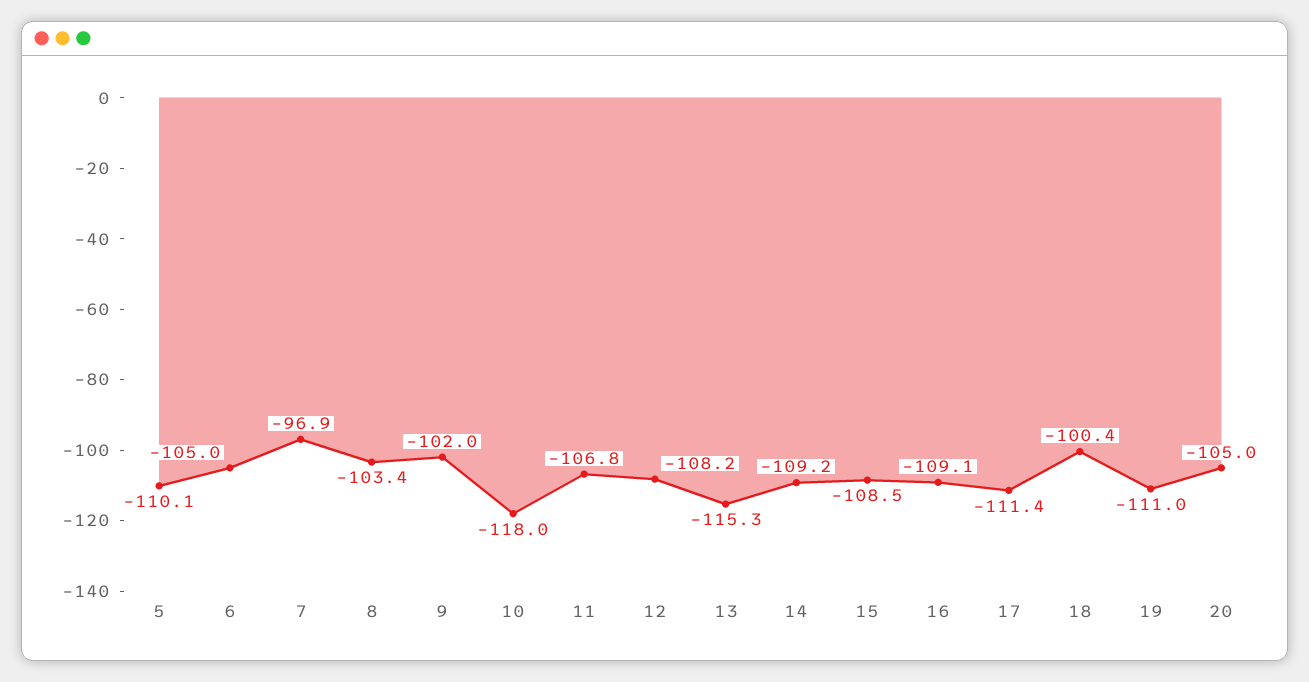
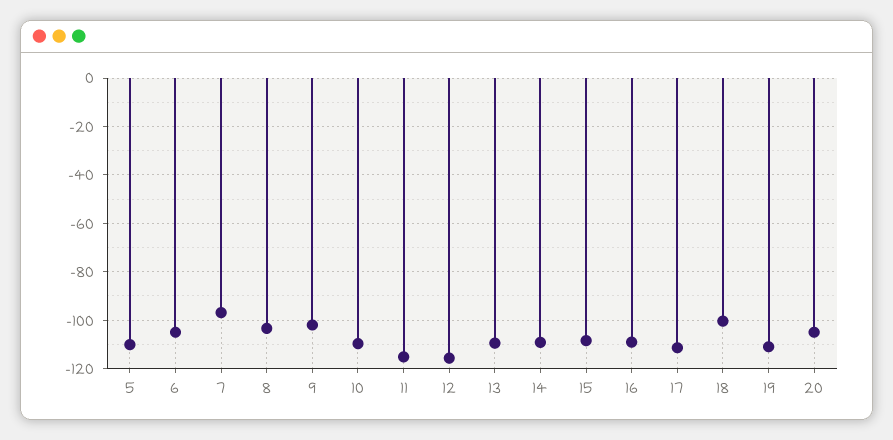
10: -118 -> -110
11: -106.8 -> -115
12: -108.2 -> -115
13: -115.3 -> -110

